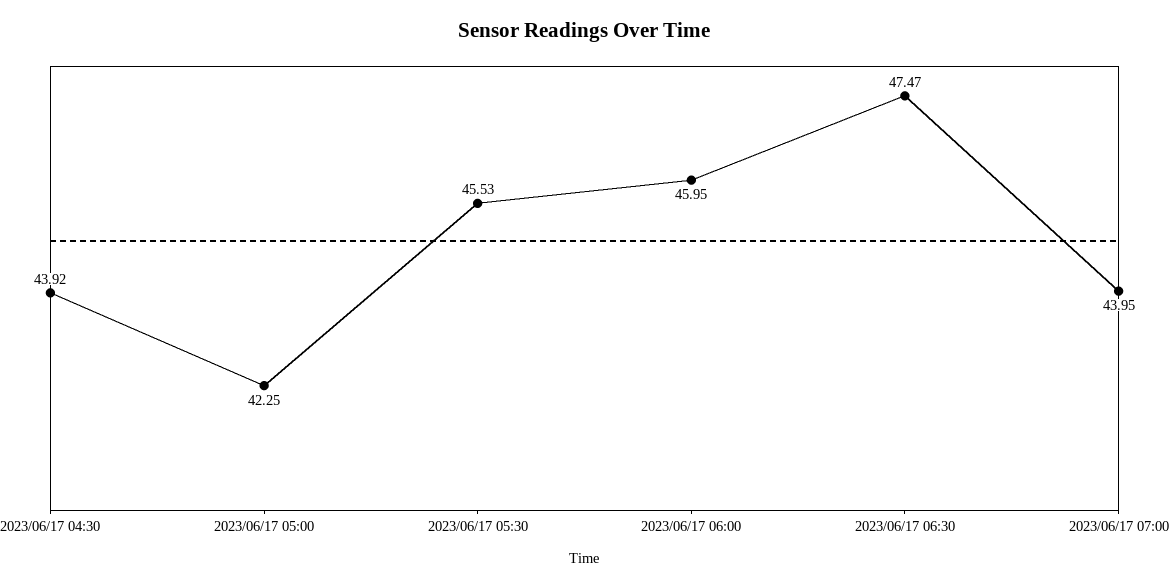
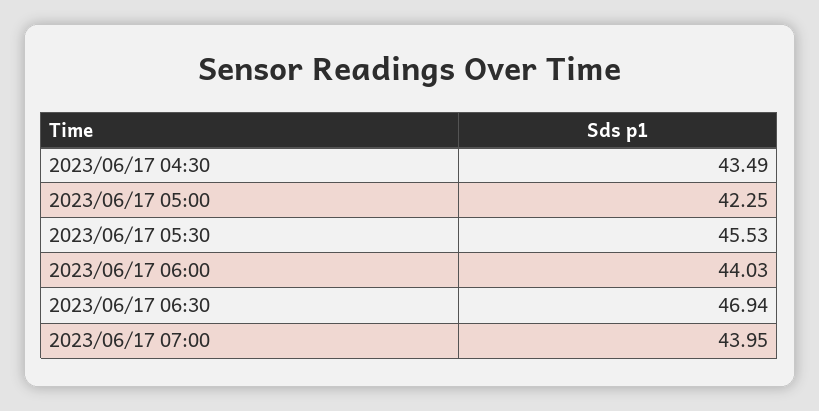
2023/06/17 04:30: 43.92 -> 43.49
2023/06/17 06:00: 45.95 -> 44.03
2023/06/17 06:30: 47.47 -> 46.94

